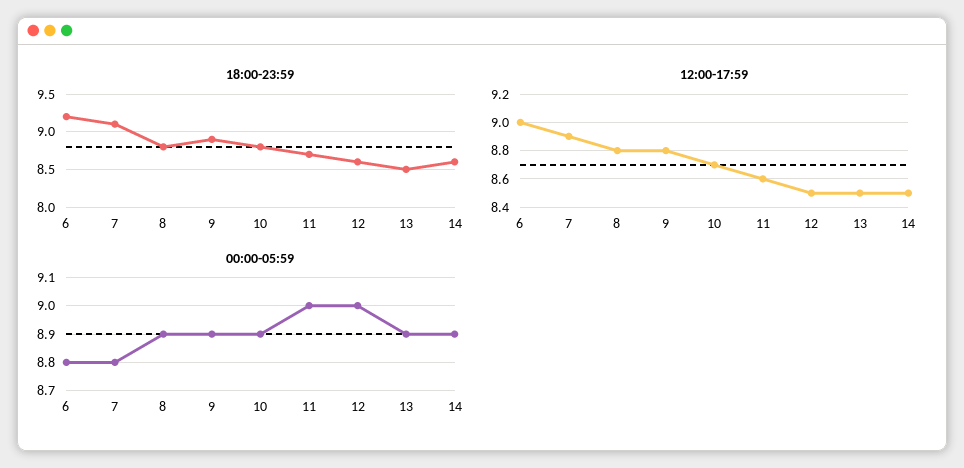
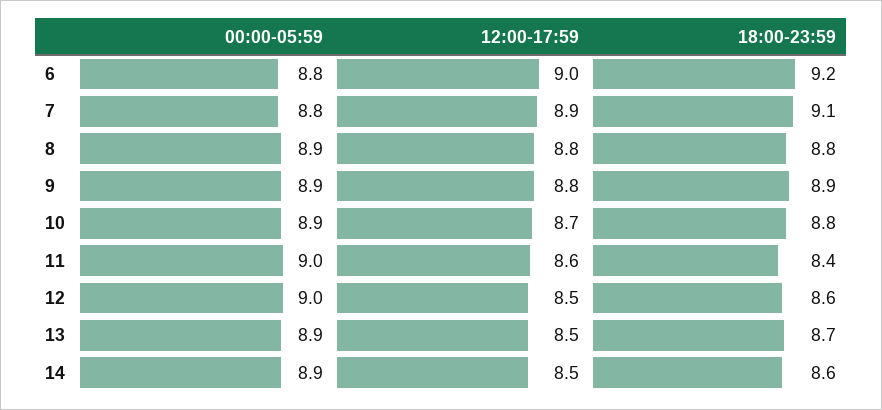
18:00-23:59, 11: 8.7 -> 8.4
18:00-23:59, 13: 8.5 -> 8.7

